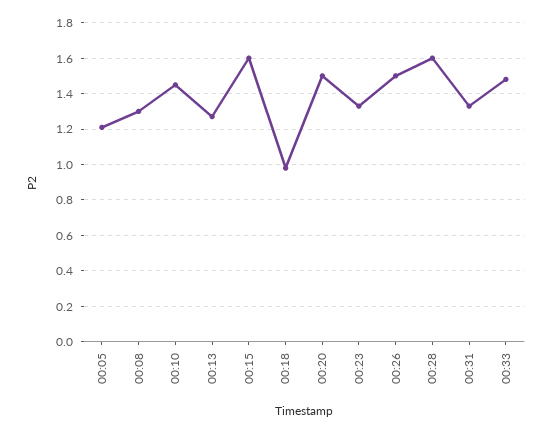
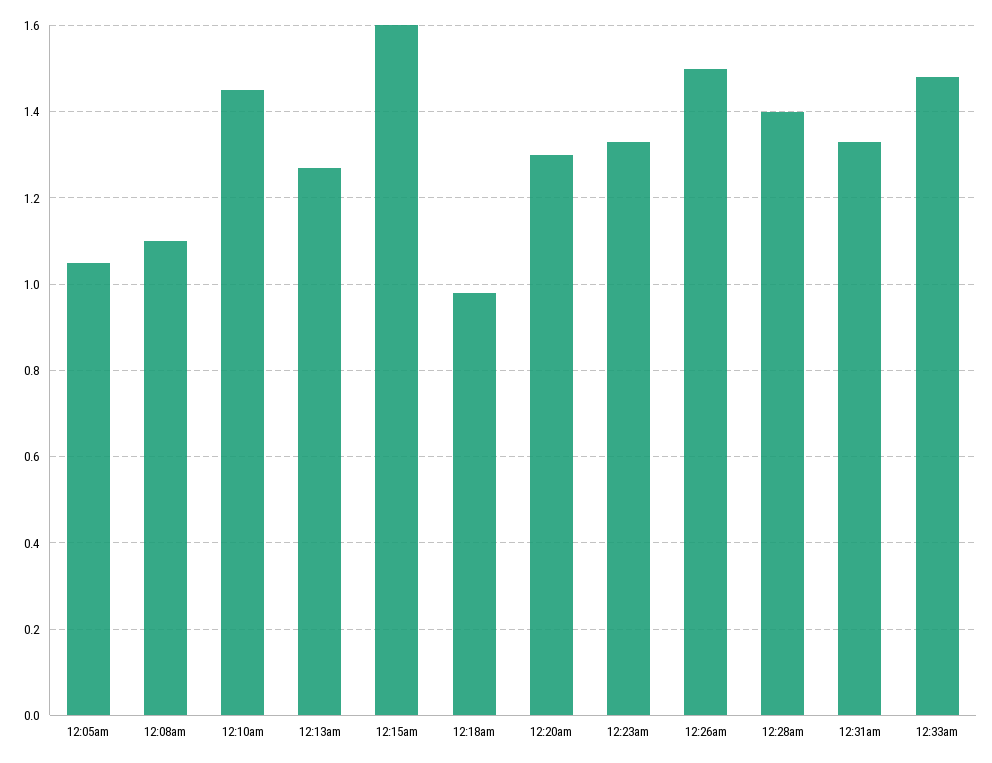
00:05: 1.2 -> 1.05
00:08: 1.3 -> 1.1
00:20: 1.5 -> 1.3
00:28: 1.6 -> 1.4

